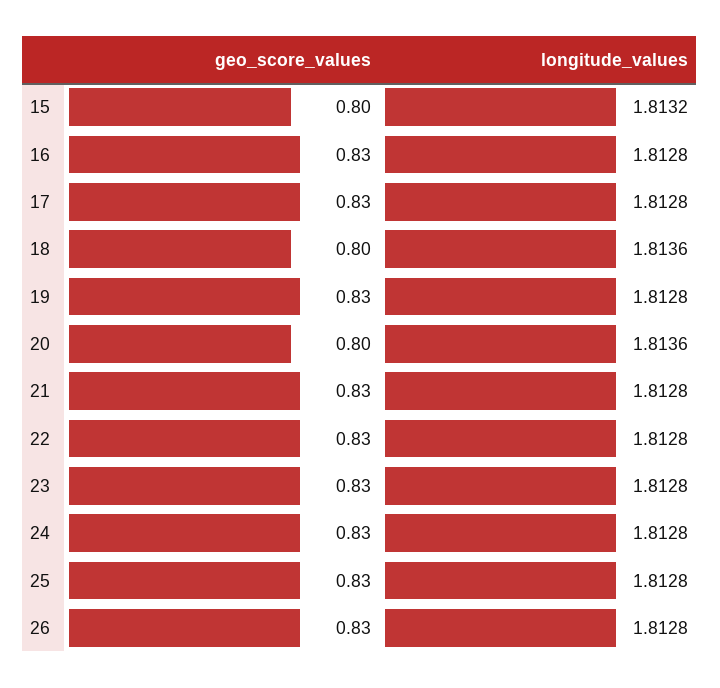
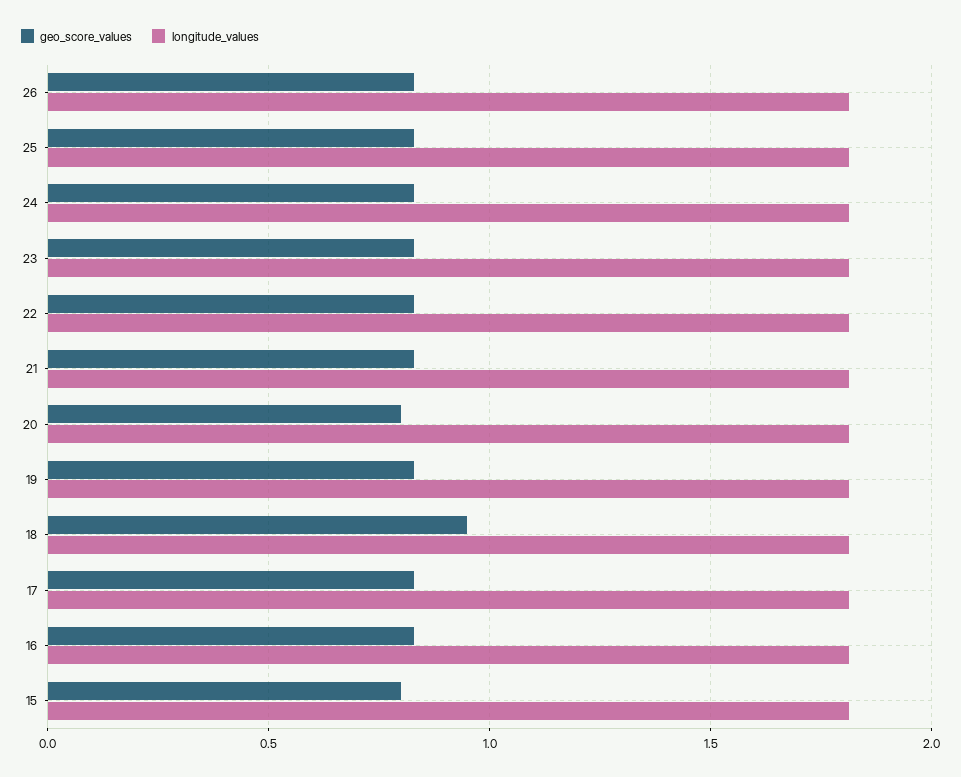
geo_score_values, 18: 0.8 -> 0.95

